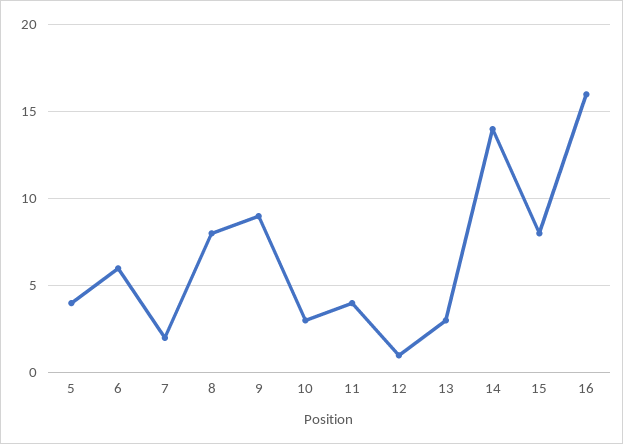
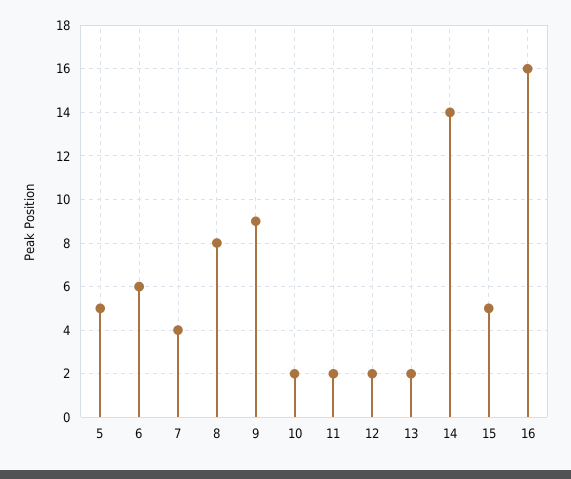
5: 4 -> 5
7: 2 -> 4
10: 3 -> 2
11: 4 -> 2
12: 1 -> 2
13: 3 -> 2
15: 8 -> 5

